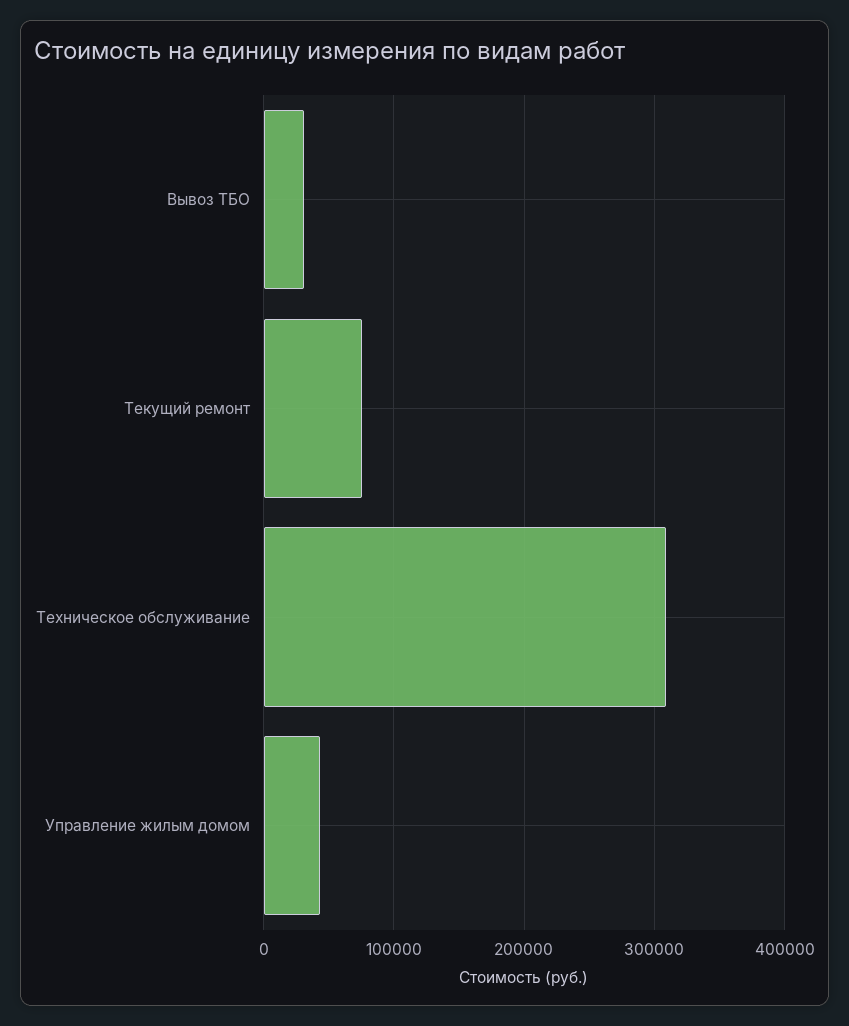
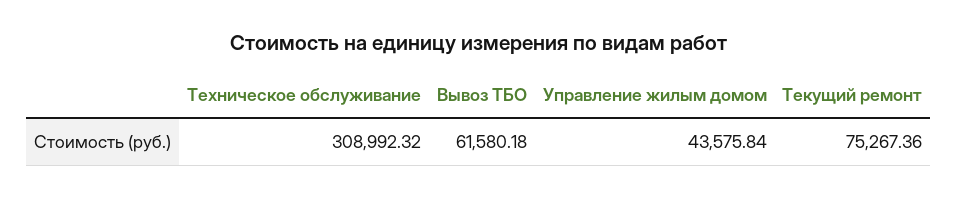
Вывоз ТБО: 30000 -> 61580.18

